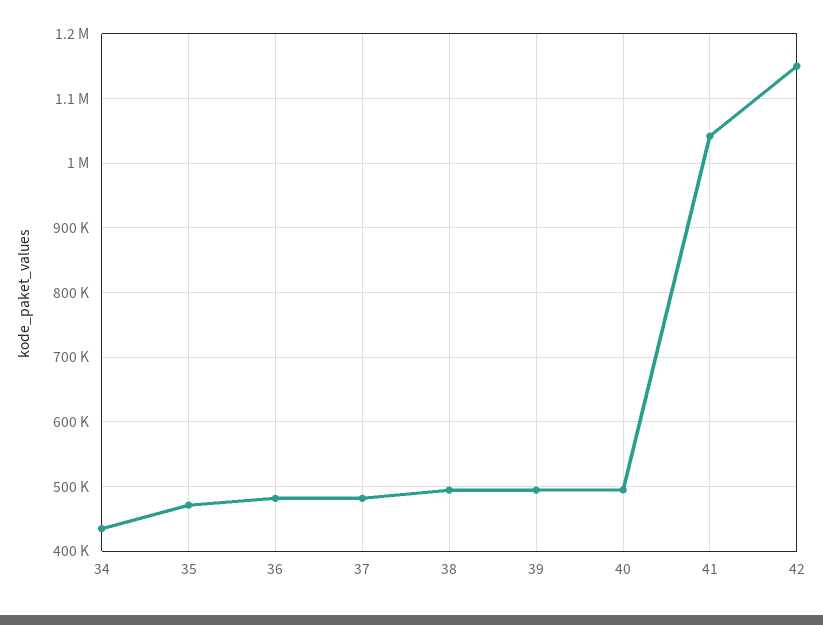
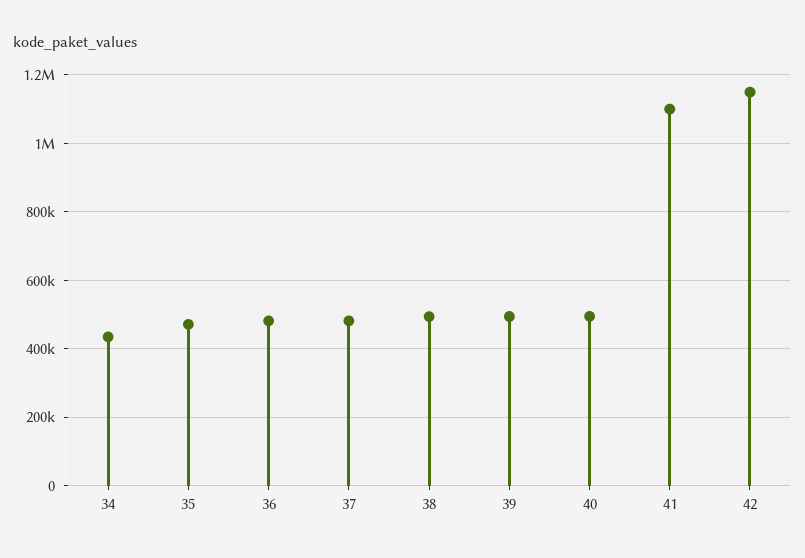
41: 1040000 -> 1100000

